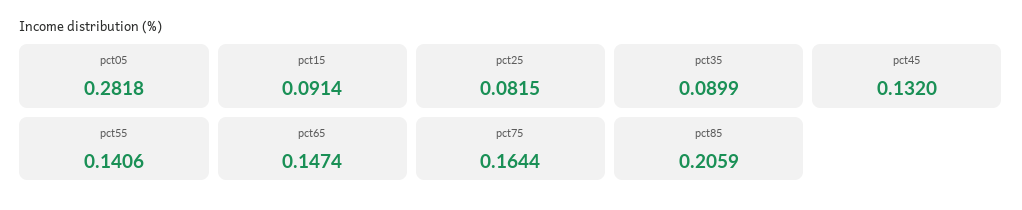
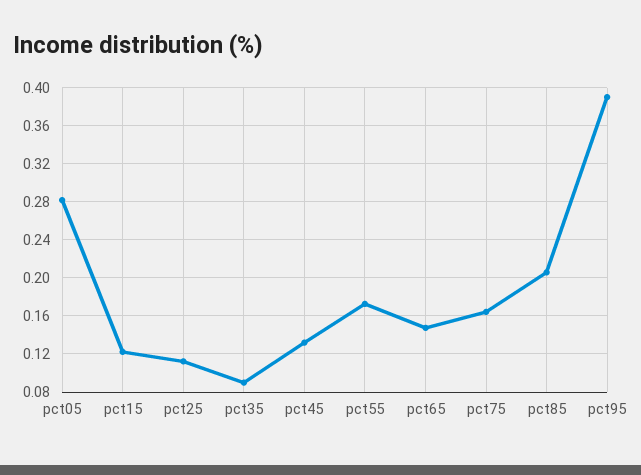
pct15: 0.0914 -> 0.12
pct25: 0.0815 -> 0.11
pct55: 0.1406 -> 0.17
pct95: none -> 0.39

